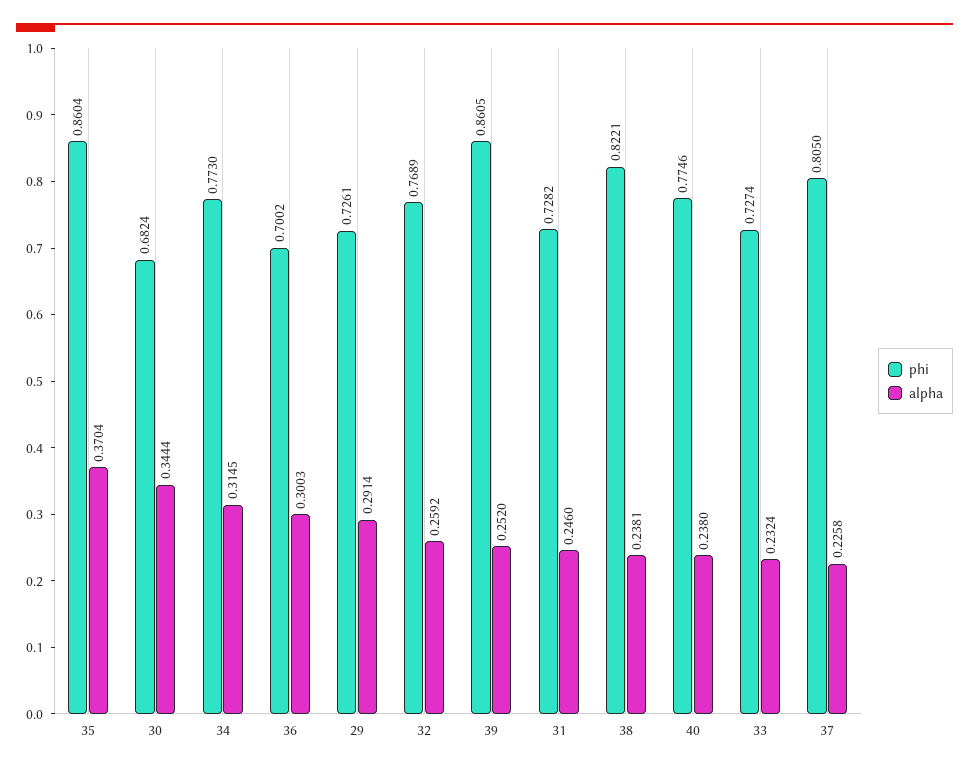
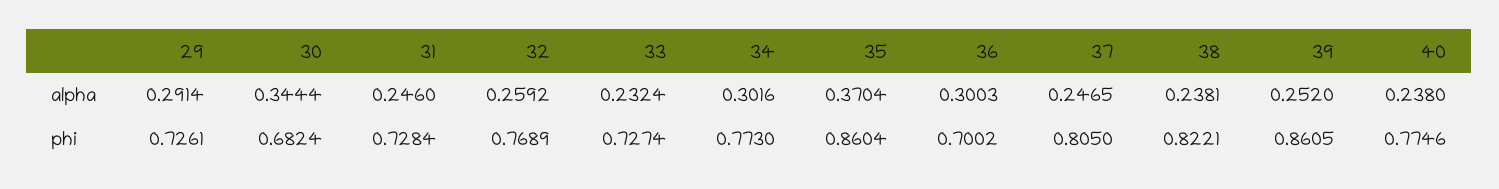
alpha, 34: 0.3145 -> 0.3016
phi, 31: 0.7282 -> 0.7284
alpha, 37: 0.2258 -> 0.2465

